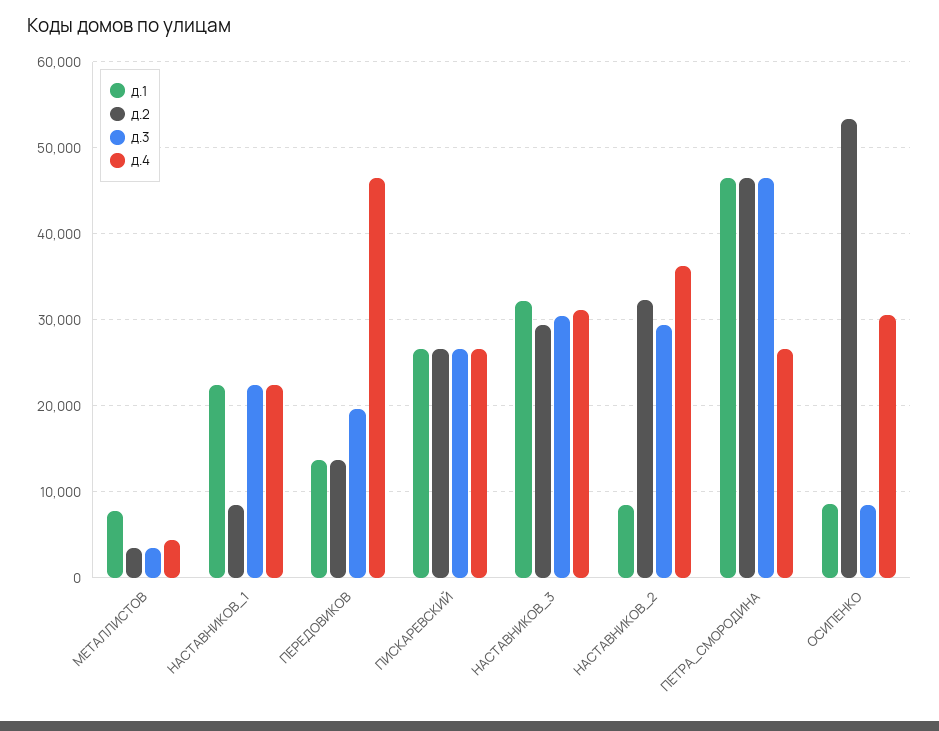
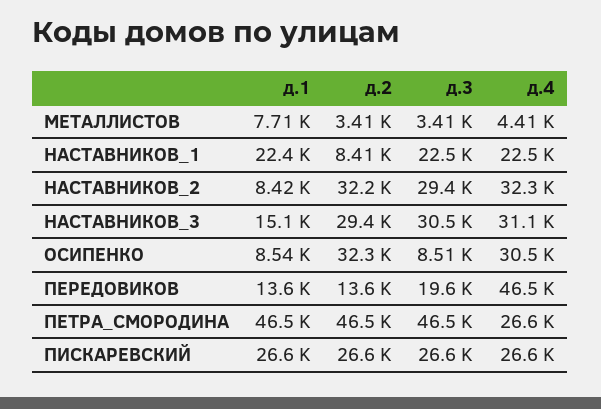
д.1, НАСТАВНИКОВ_3: 32000 -> 15100
д.4, НАСТАВНИКОВ_2: 36000 -> 32300
д.2, ОСИПЕНКО: 53000 -> 32300

